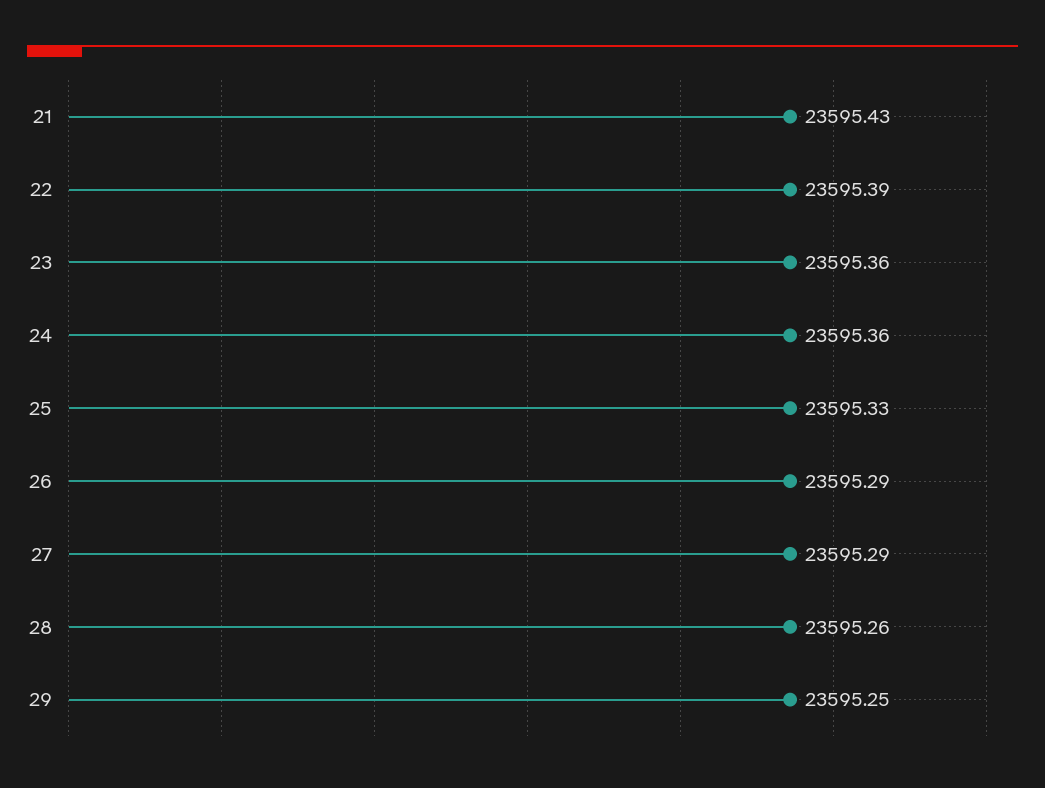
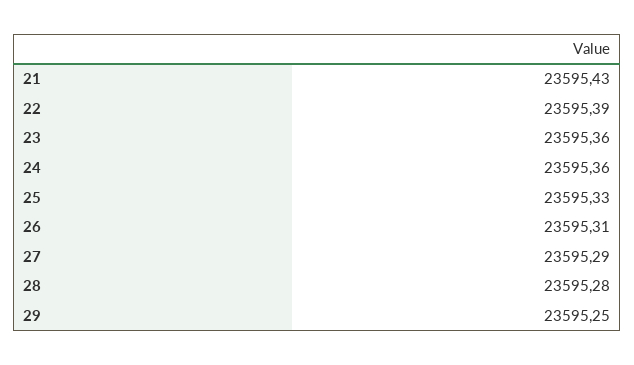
26: 23595.29 -> 23595.31
28: 23595.26 -> 23595.28

